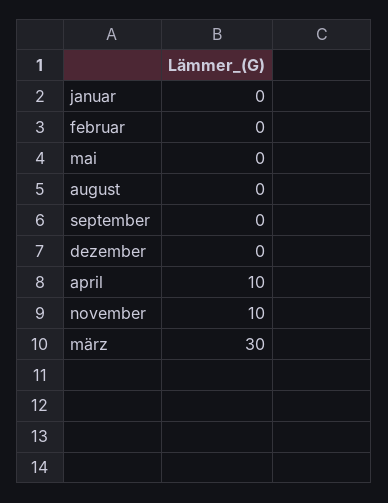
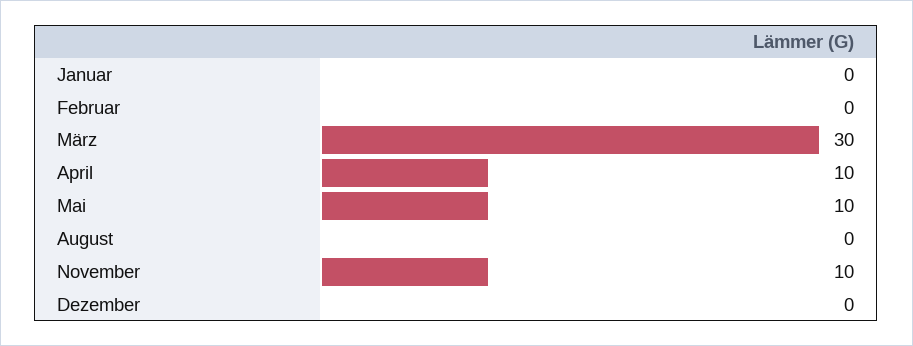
mai: 0 -> 10
september: 0 -> none

